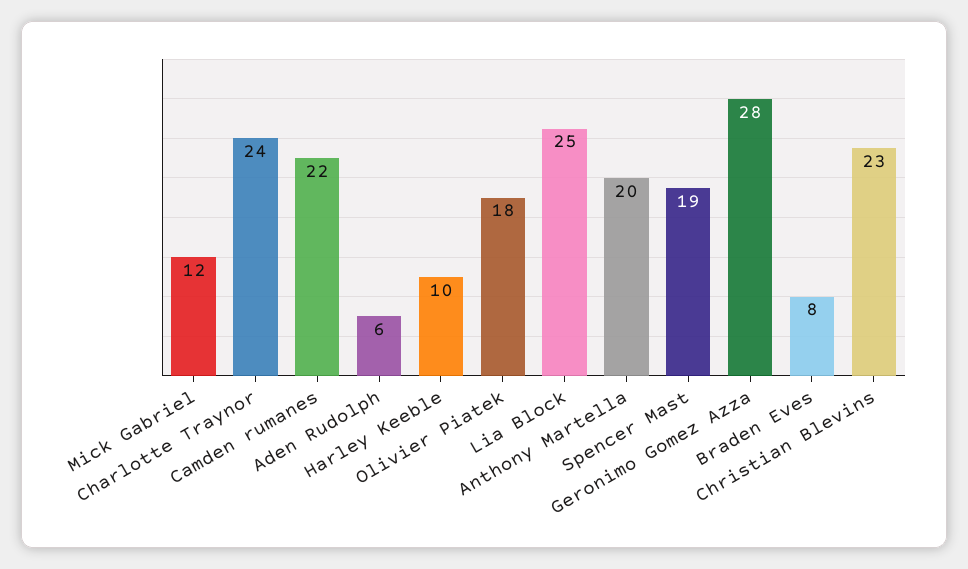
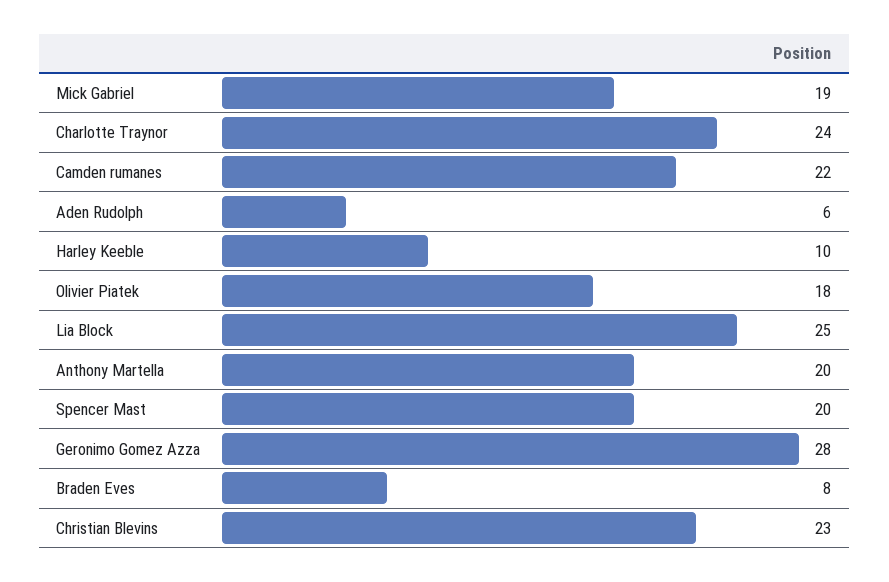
Mick Gabriel: 12 -> 19
Spencer Mast: 19 -> 20

